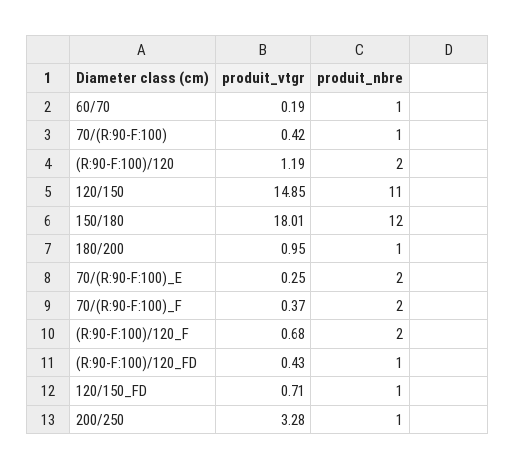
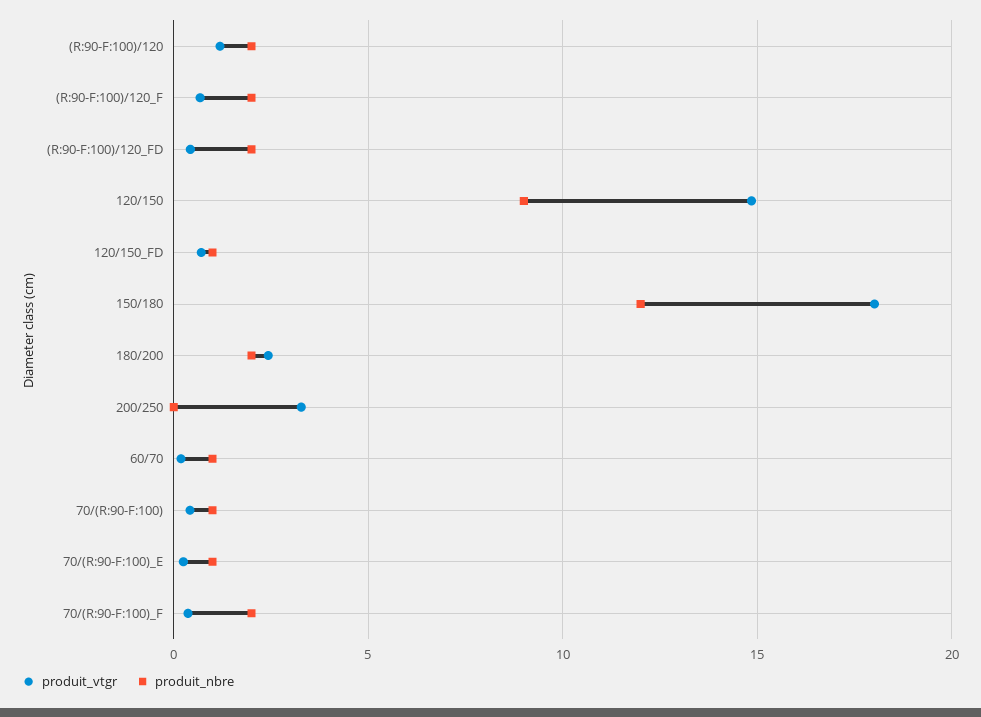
produit_nbre, 120/150: 11 -> 9
produit_vtgr, 180/200: 0.95 -> 2.5
produit_nbre, 180/200: 1 -> 2
produit_nbre, 70/(R:90-F:100)_E: 2 -> 1
produit_nbre, (R:90-F:100)/120_FD: 1 -> 2
produit_nbre, 200/250: 1 -> 0

